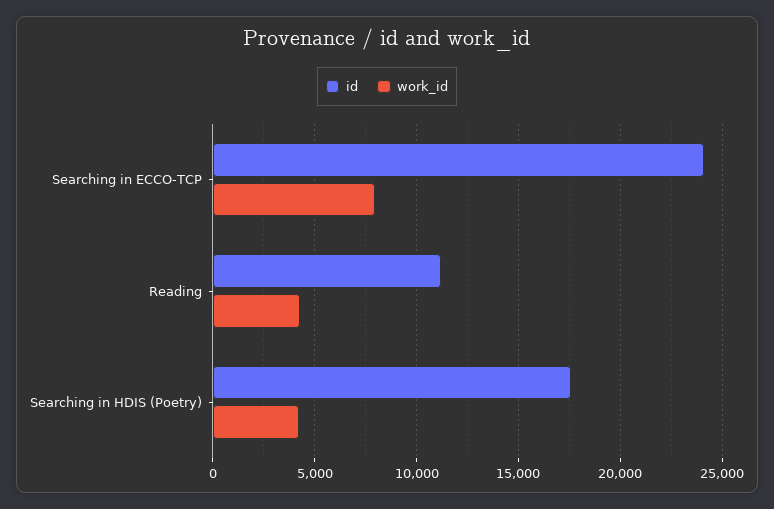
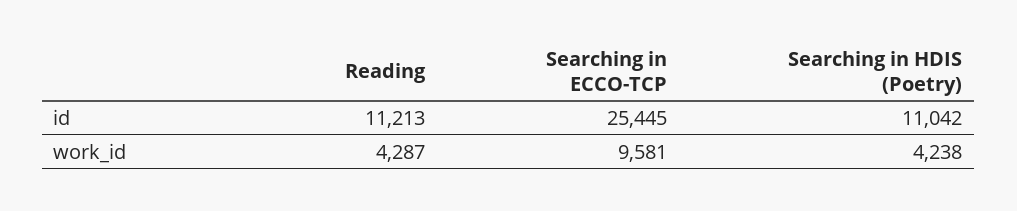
id, Searching in ECCO-TCP: 24000 -> 25445
work_id, Searching in ECCO-TCP: 8000 -> 9581
id, Searching in HDIS (Poetry): 17500 -> 11042

